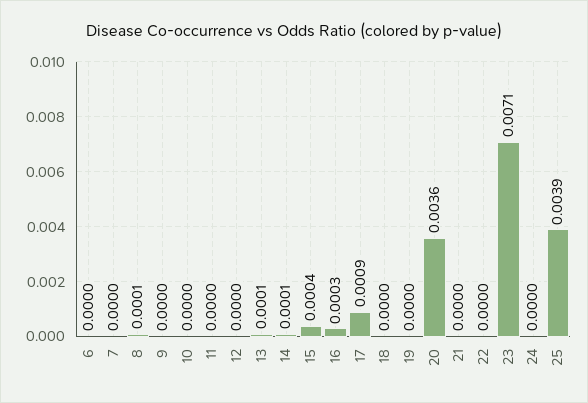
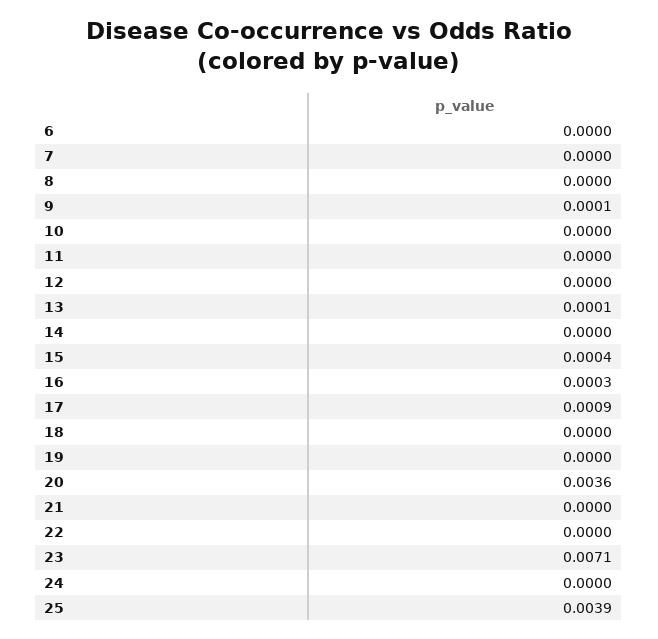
8: 0.0001 -> 0
9: 0 -> 0.0001
14: 0.0001 -> 0

